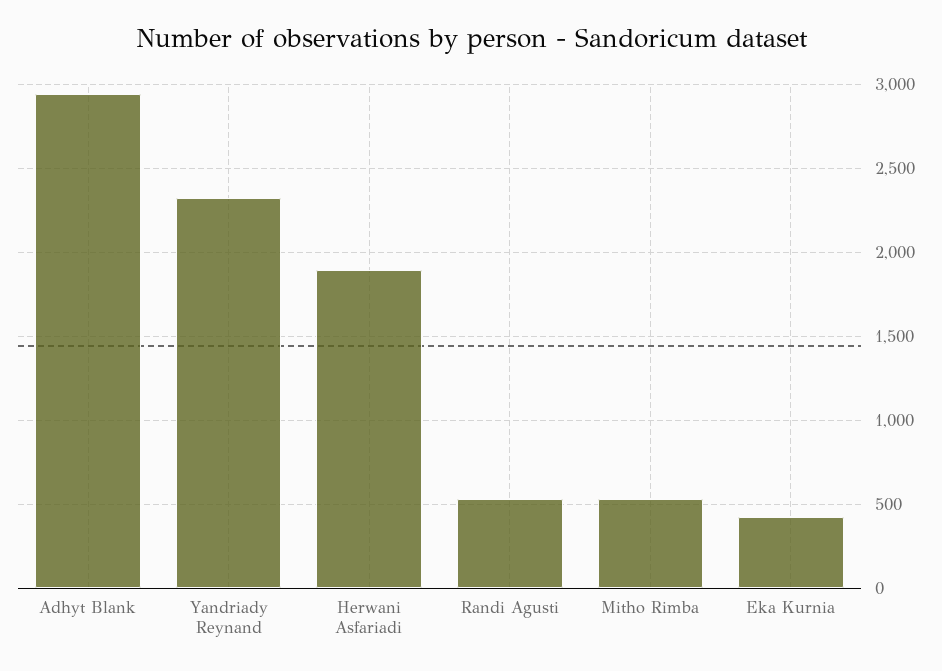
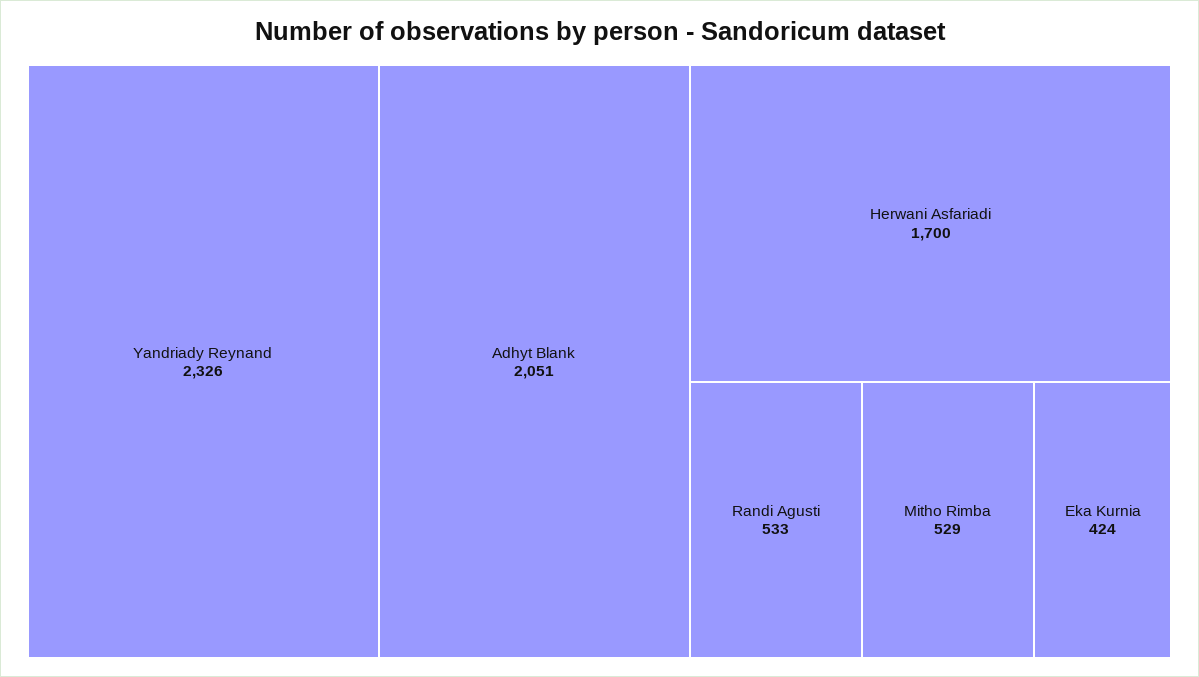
Adhyt Blank: 2950 -> 2051
Herwani Asfariadi: 1900 -> 1700

